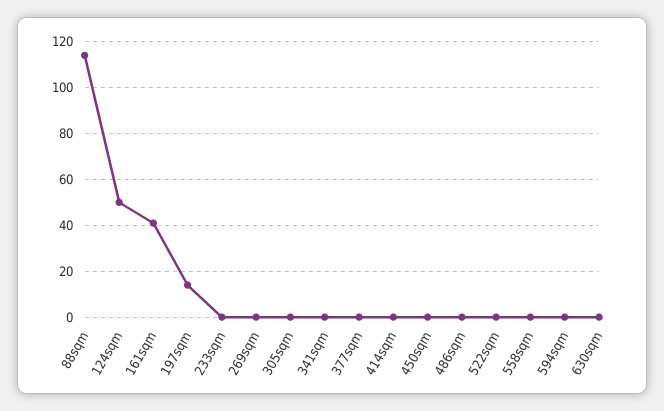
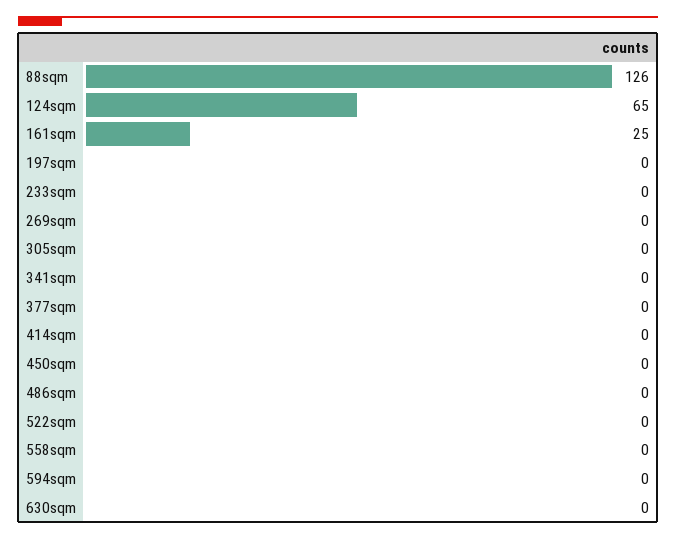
88sqm: 115 -> 126
124sqm: 50 -> 65
161sqm: 40 -> 25
197sqm: 15 -> 0

